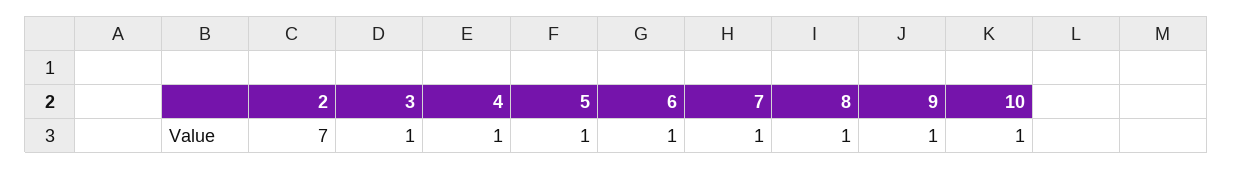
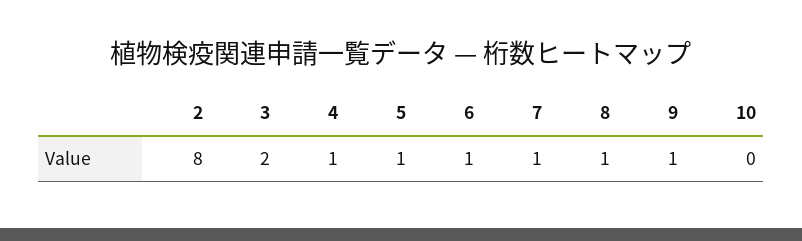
2: 7 -> 8
3: 1 -> 2
10: 1 -> 0

